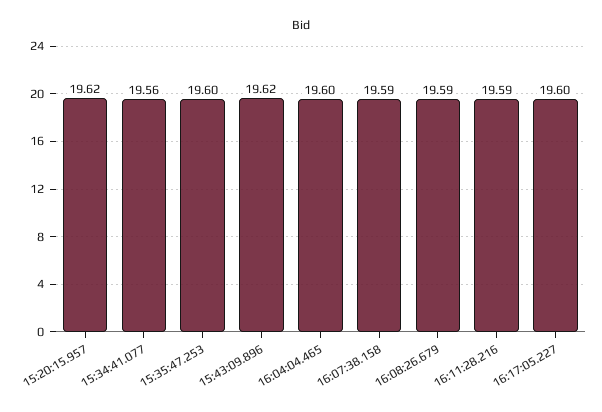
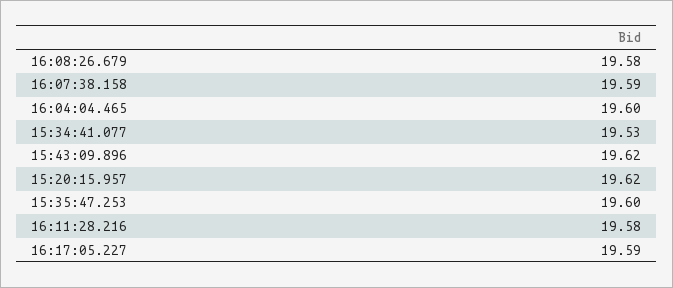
15:34:41.077: 19.56 -> 19.53
16:08:26.679: 19.59 -> 19.58
16:11:28.216: 19.59 -> 19.58
16:17:05.227: 19.6 -> 19.59

